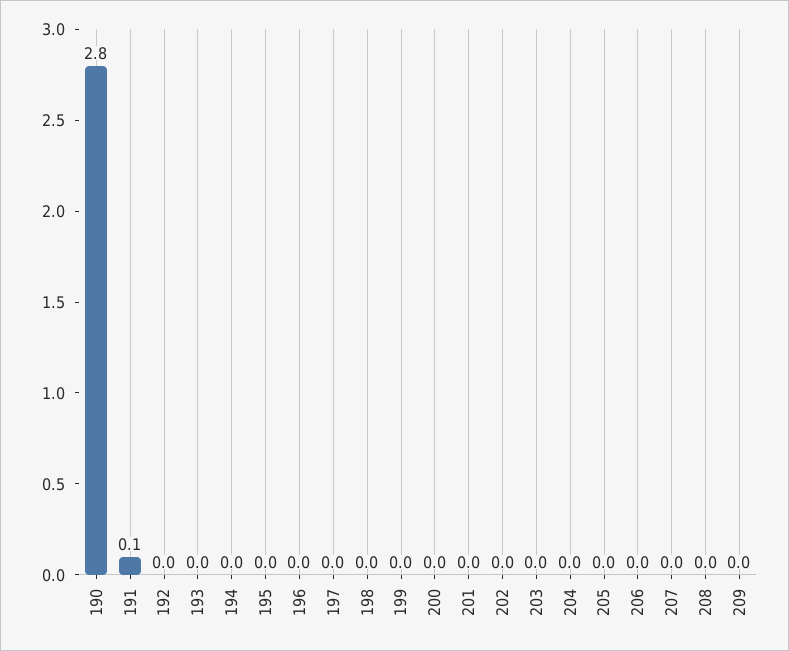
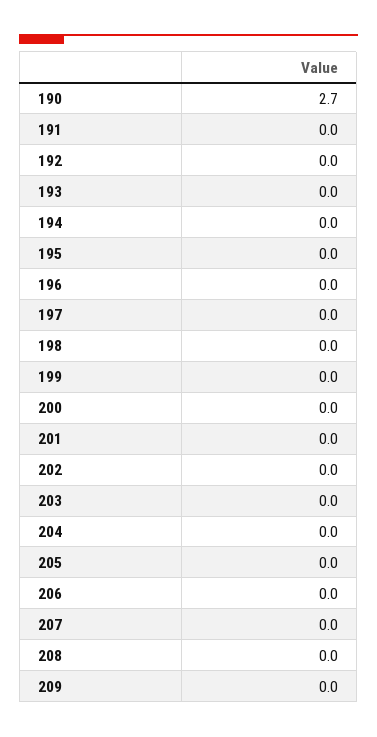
190: 2.8 -> 2.7
191: 0.1 -> 0

